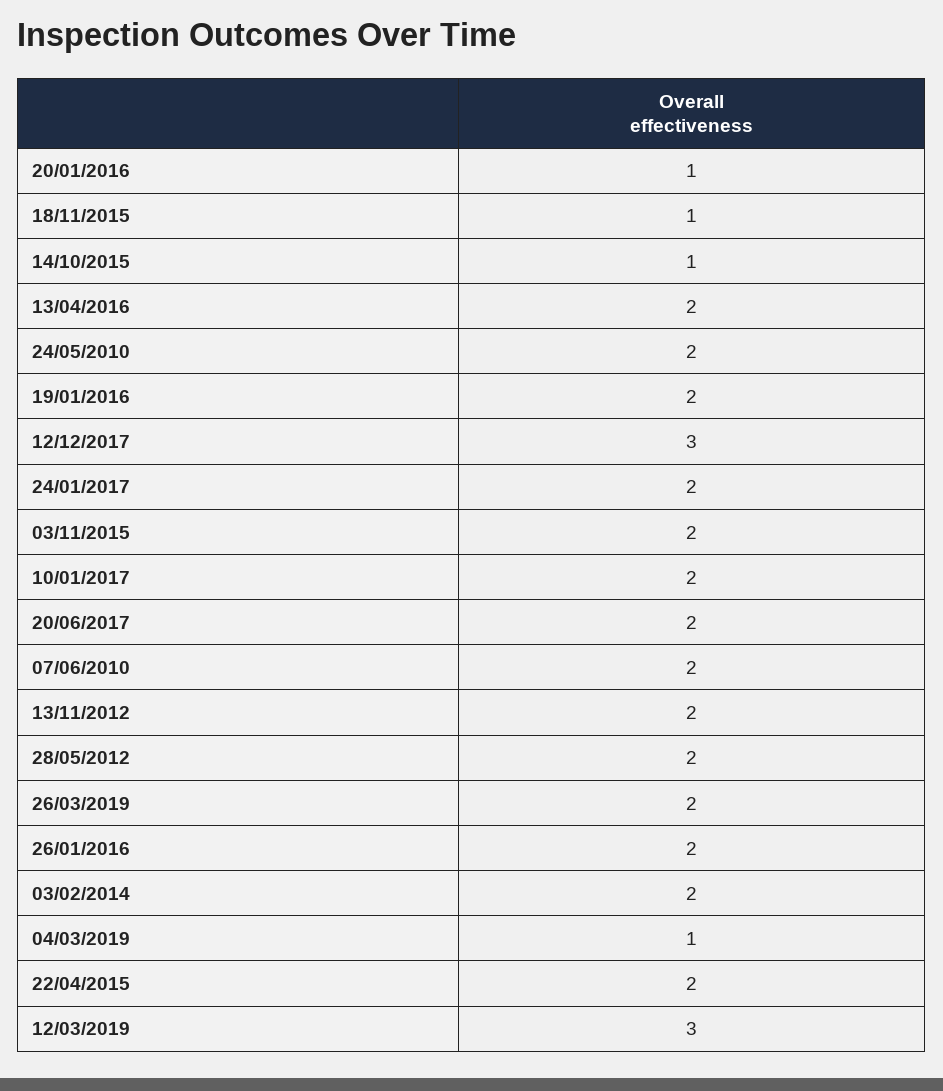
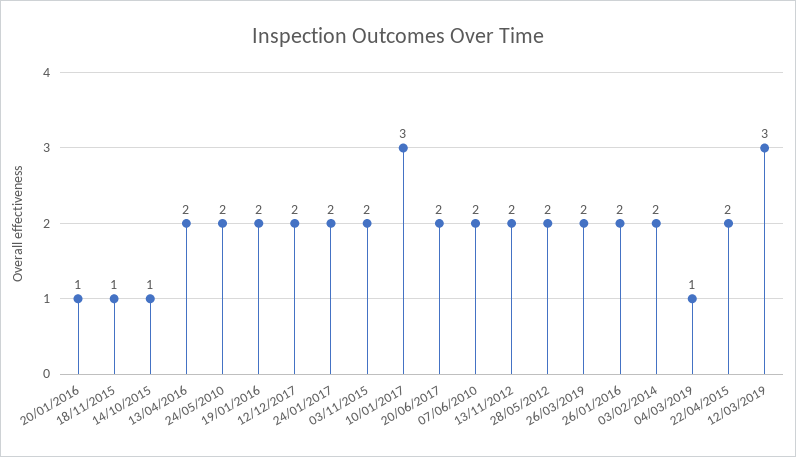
12/12/2017: 3 -> 2
10/01/2017: 2 -> 3

